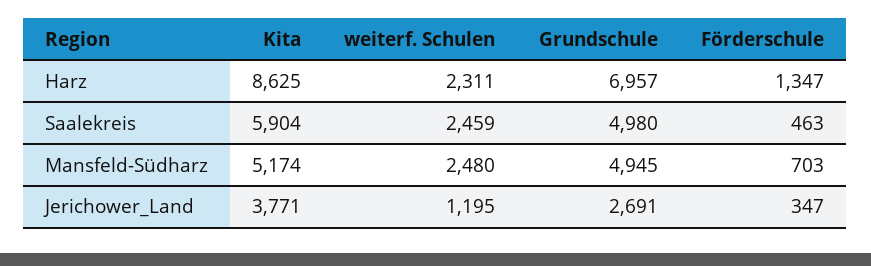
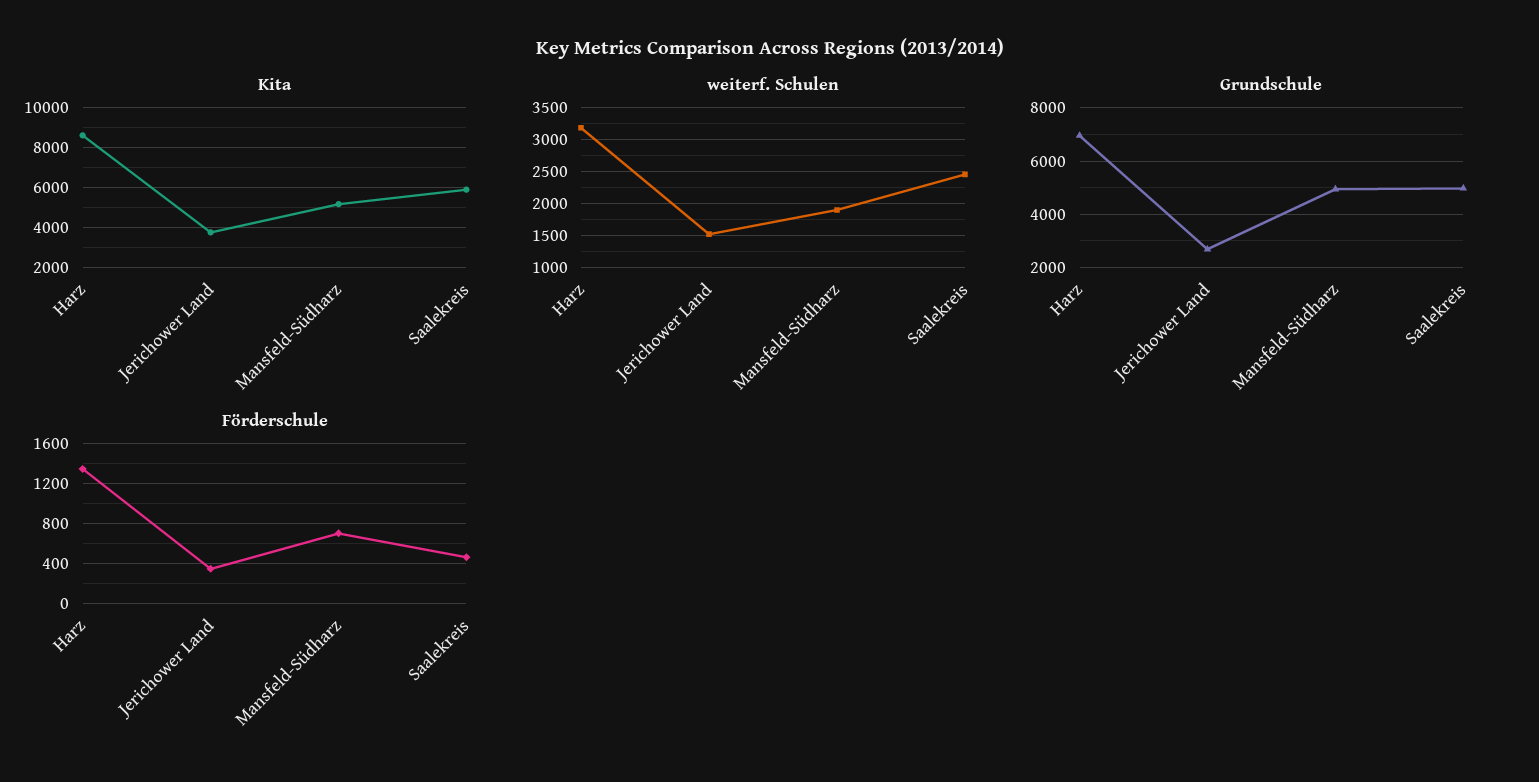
weiterf. Schulen, Harz: 2311 -> 3200
weiterf. Schulen, Mansfeld-Südharz: 2480 -> 1900
weiterf. Schulen, Jerichower_Land: 1195 -> 1500

